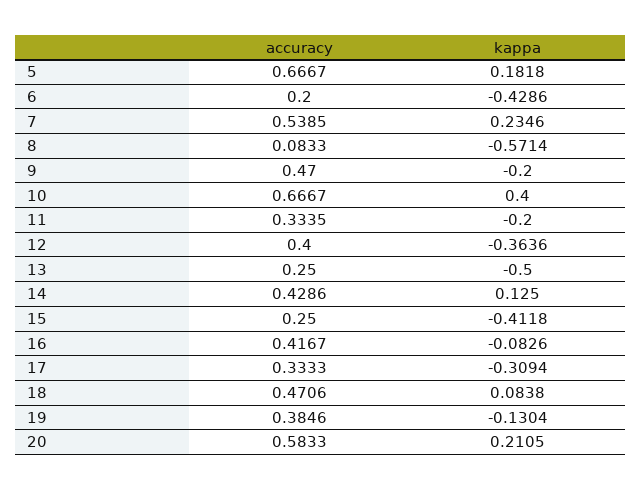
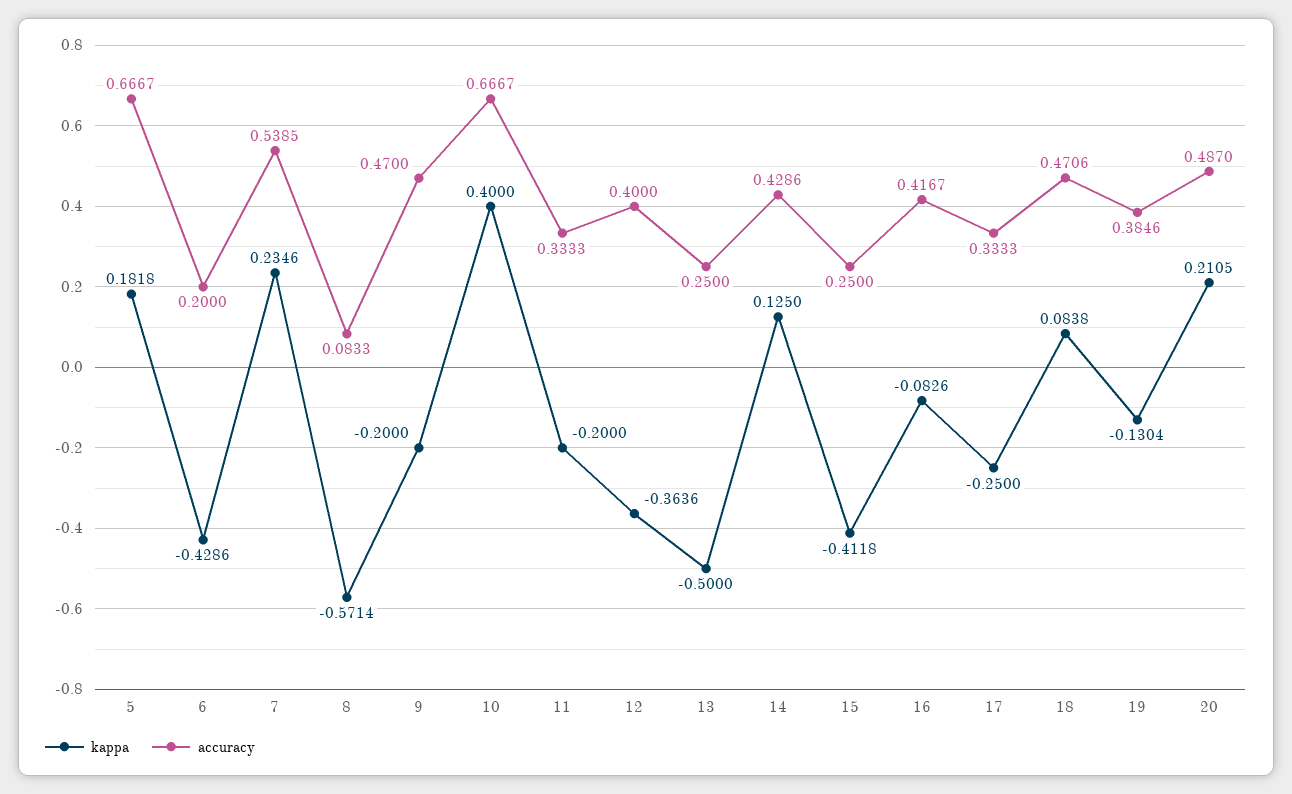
accuracy, 11: 0.3335 -> 0.3333
kappa, 17: -0.3094 -> -0.25
accuracy, 20: 0.5833 -> 0.487

